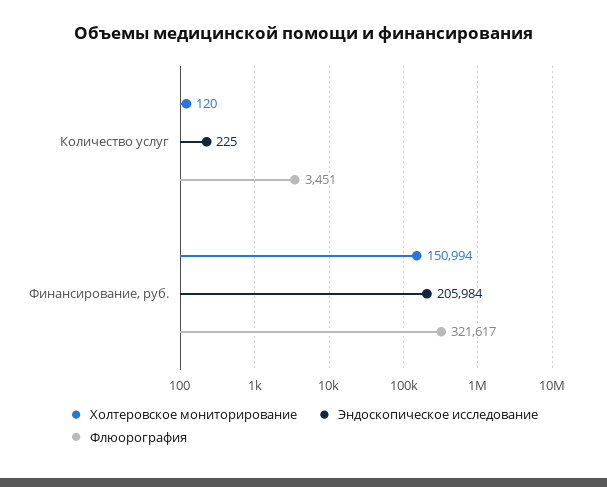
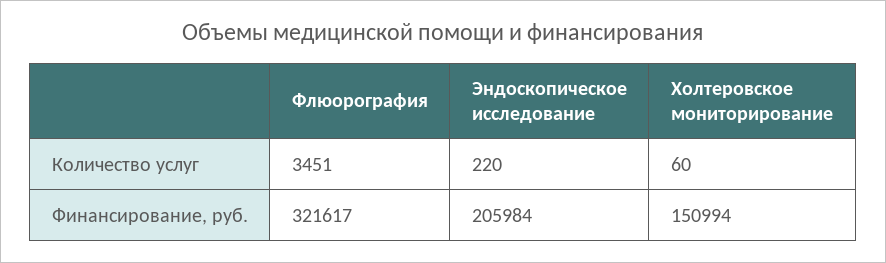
Холтеровское мониторирование, Количество услуг: 120 -> 60
Эндоскопическое исследование, Количество услуг: 225 -> 220

